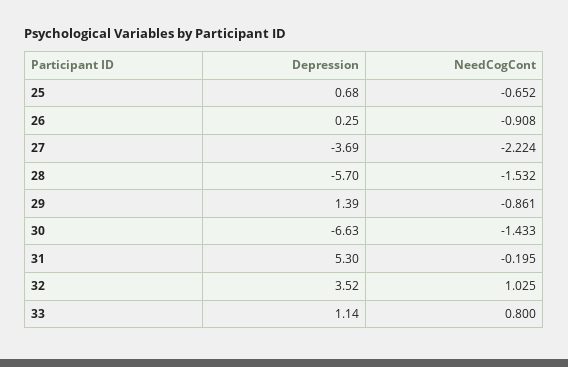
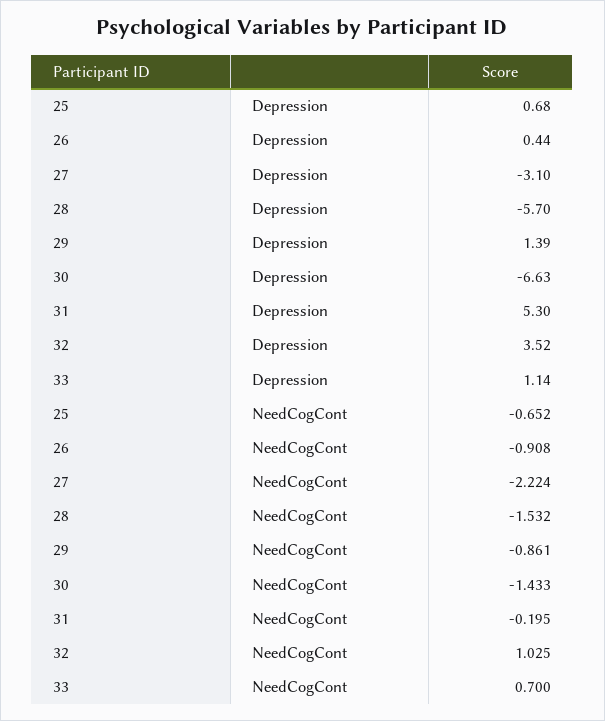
Depression, 26: 0.25 -> 0.44
Depression, 27: -3.69 -> -3.1
NeedCogCont, 33: 0.8 -> 0.7

